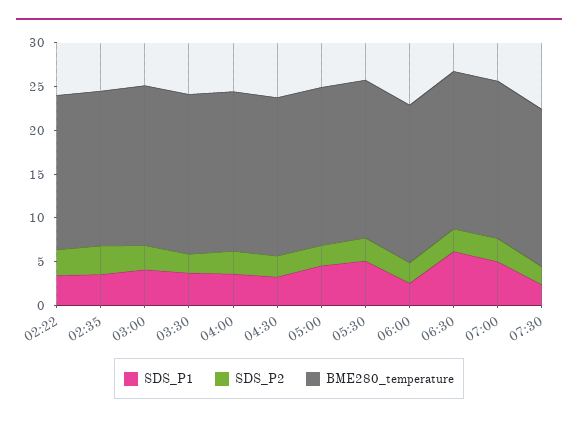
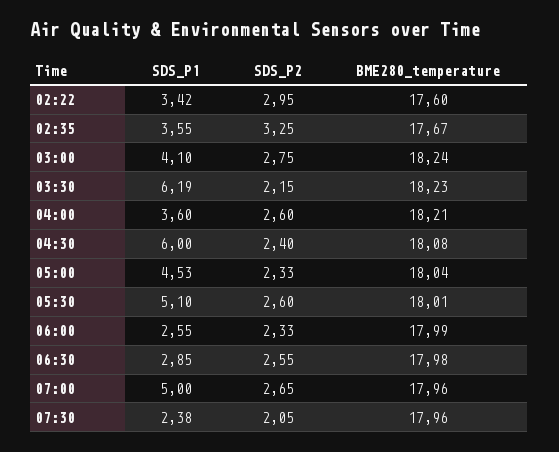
SDS_P1, 03:30: 4 -> 6.19
SDS_P1, 04:30: 3 -> 6
SDS_P1, 06:30: 6 -> 2.85

